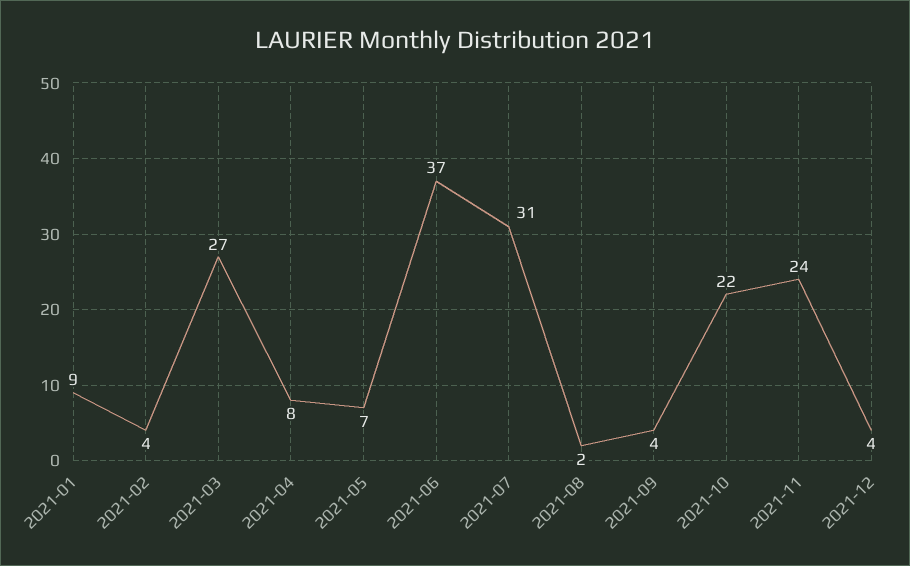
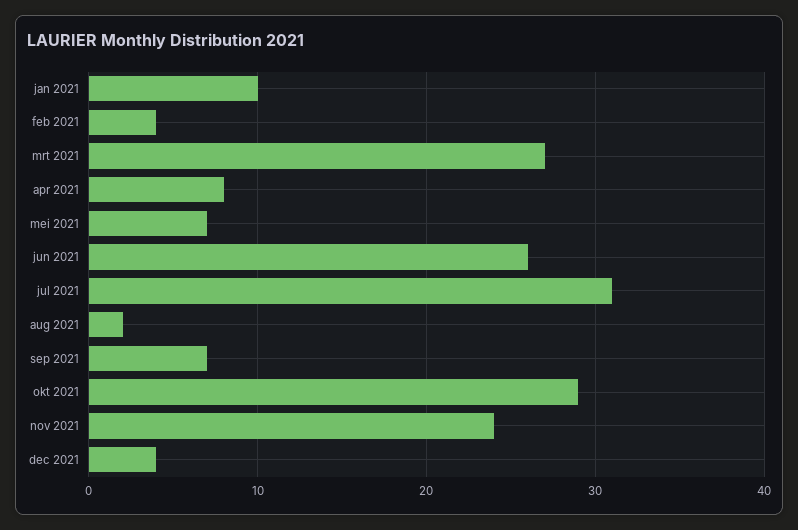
2021-01: 9 -> 10
2021-06: 37 -> 26
2021-09: 4 -> 7
2021-10: 22 -> 29

